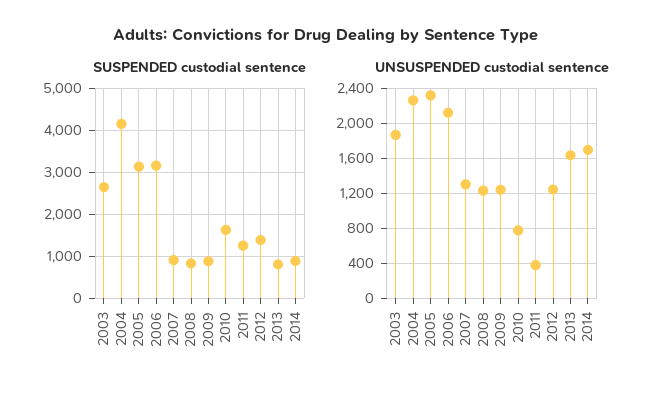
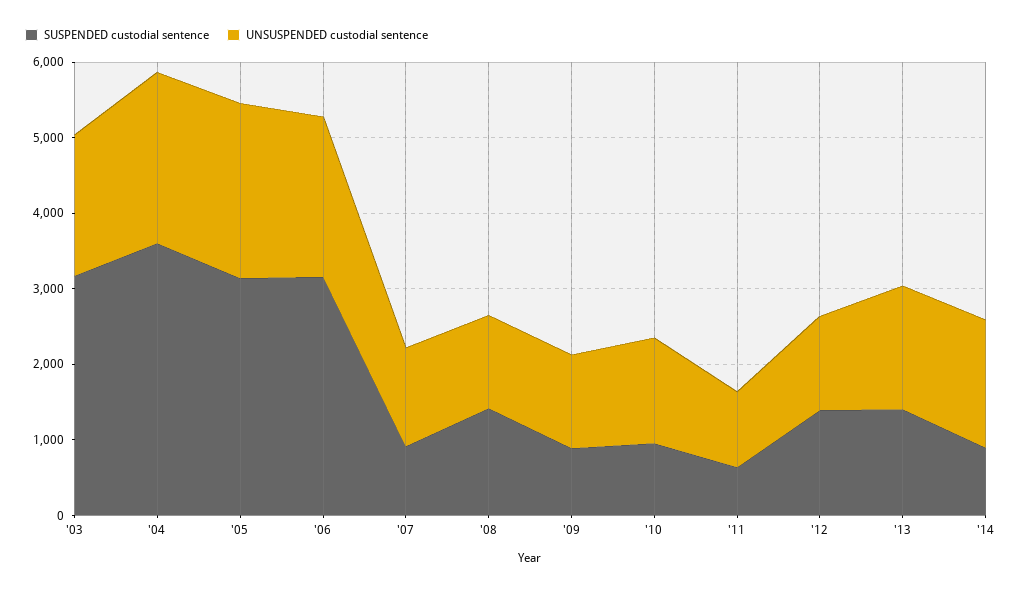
SUSPENDED custodial sentence, 2003: 2600 -> 3200
SUSPENDED custodial sentence, 2004: 4200 -> 3600
SUSPENDED custodial sentence, 2008: 800 -> 1400
SUSPENDED custodial sentence, 2010: 1600 -> 1000
SUSPENDED custodial sentence, 2011: 1200 -> 600
SUSPENDED custodial sentence, 2013: 800 -> 1400
UNSUSPENDED custodial sentence, 2010: 800 -> 1400
UNSUSPENDED custodial sentence, 2011: 400 -> 1000

